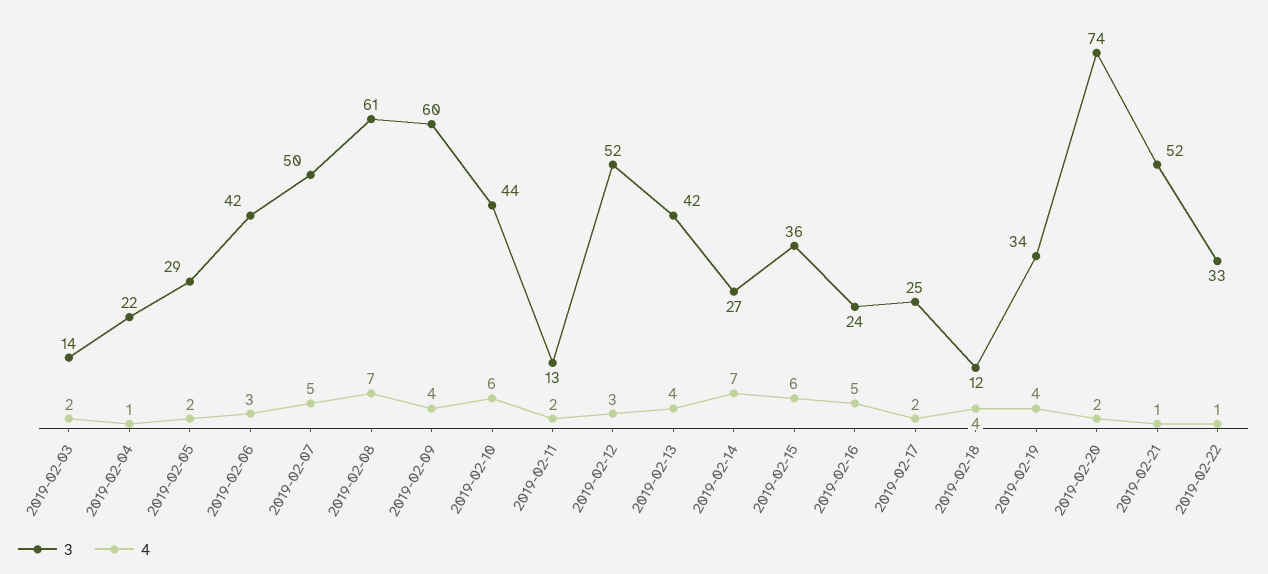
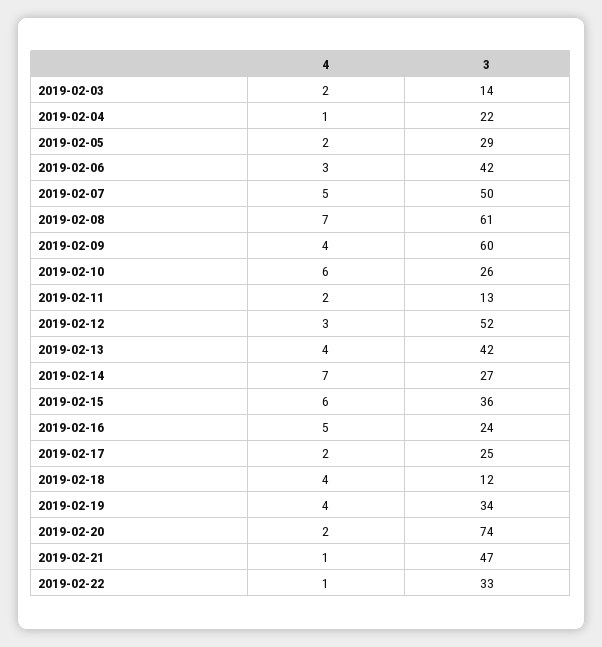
3, 2019-02-10: 44 -> 26
3, 2019-02-21: 52 -> 47

